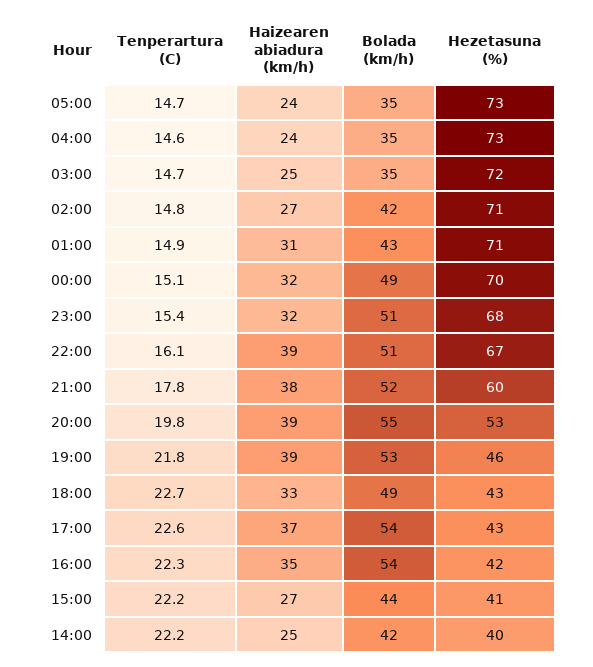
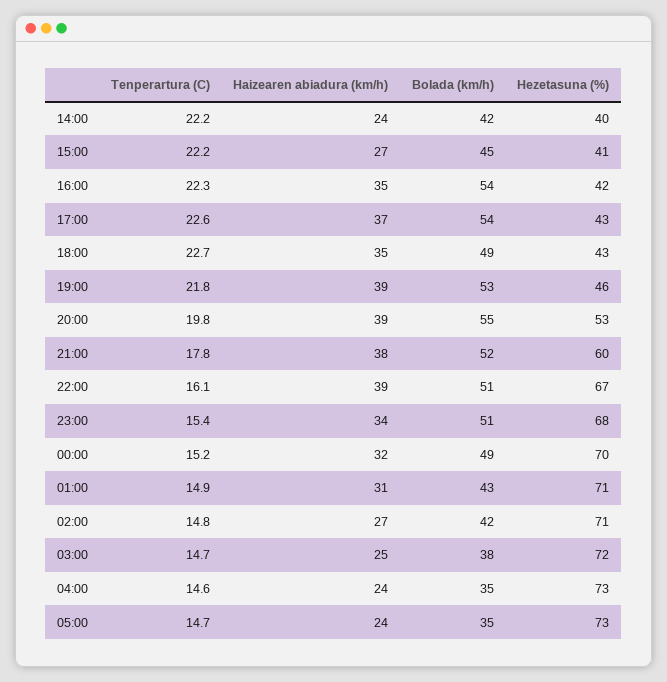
Bolada (km/h), 03:00: 35 -> 38
Tenperartura (C), 00:00: 15.1 -> 15.2
Haizearen abiadura (km/h), 23:00: 32 -> 34
Haizearen abiadura (km/h), 18:00: 33 -> 35
Bolada (km/h), 15:00: 44 -> 45
Haizearen abiadura (km/h), 14:00: 25 -> 24

